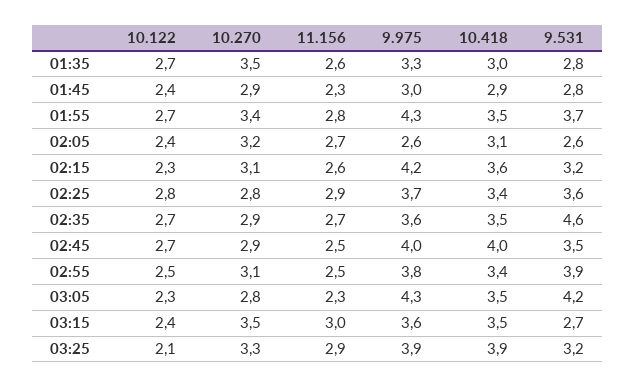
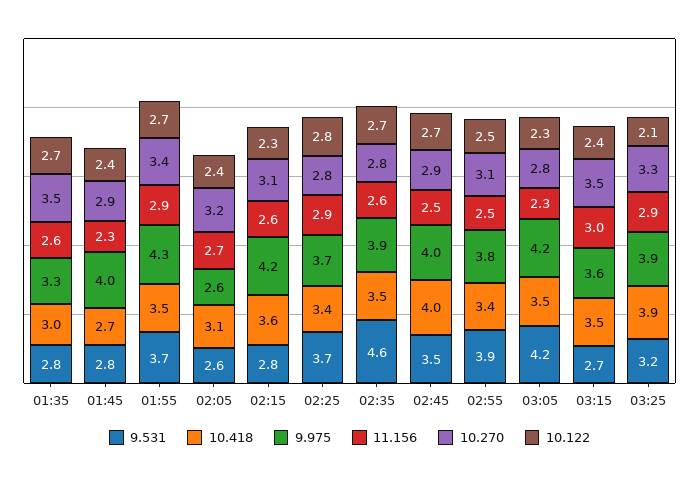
9.975, 01:45: 3 -> 4
10.418, 01:45: 2.9 -> 2.7
11.156, 01:55: 2.8 -> 2.9
9.531, 02:15: 3.2 -> 2.8
9.531, 02:25: 3.6 -> 3.7
10.270, 02:35: 2.9 -> 2.8
11.156, 02:35: 2.7 -> 2.6
9.975, 02:35: 3.6 -> 3.9
9.975, 03:05: 4.3 -> 4.2

